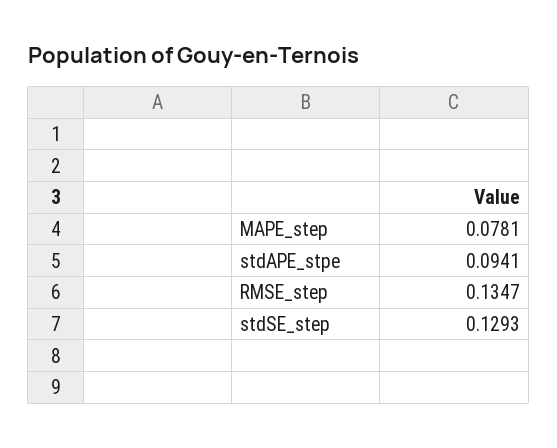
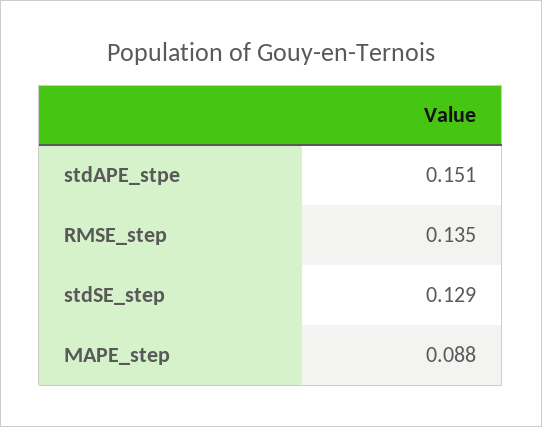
MAPE_step: 0.0781 -> 0.088
stdAPE_stpe: 0.0941 -> 0.151

